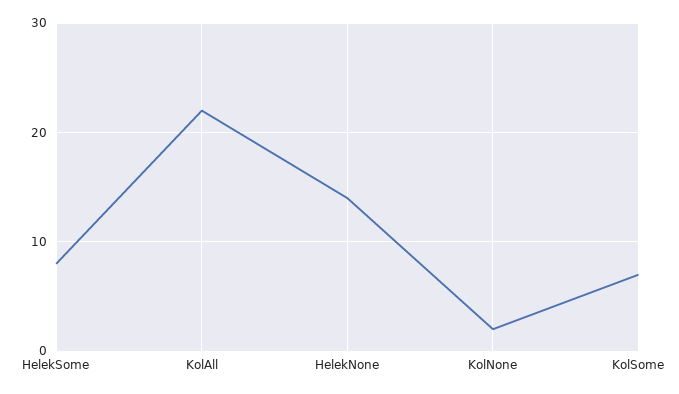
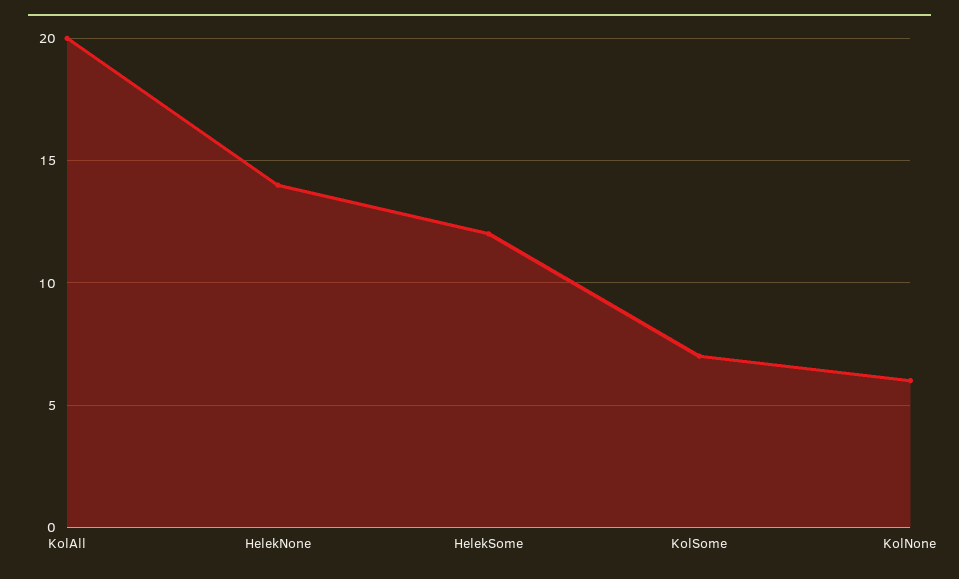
HelekSome: 8 -> 12
KolAll: 22 -> 20
KolNone: 2 -> 6

